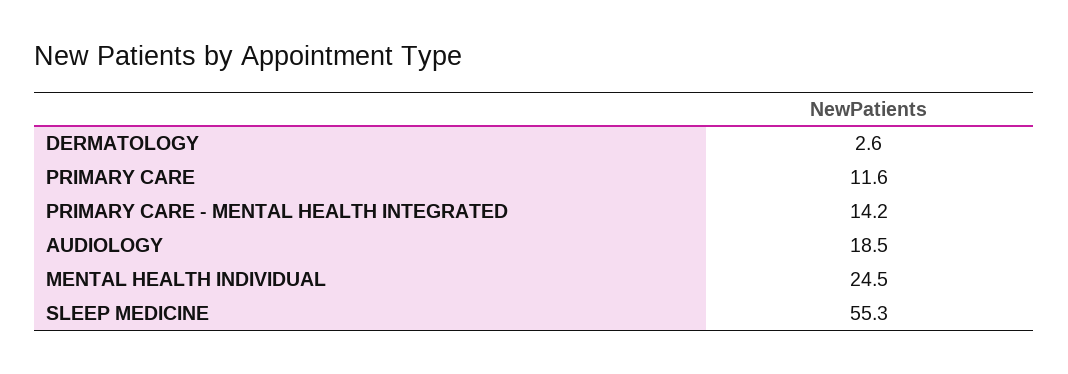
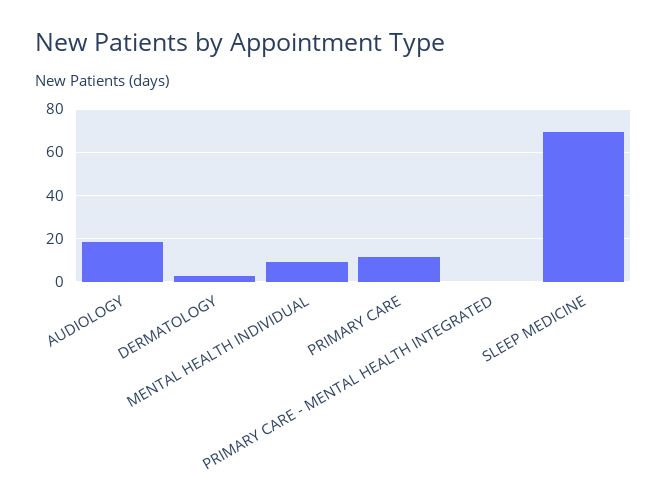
PRIMARY CARE - MENTAL HEALTH INTEGRATED: 14.2 -> 0
MENTAL HEALTH INDIVIDUAL: 24.5 -> 10
SLEEP MEDICINE: 55.3 -> 70

